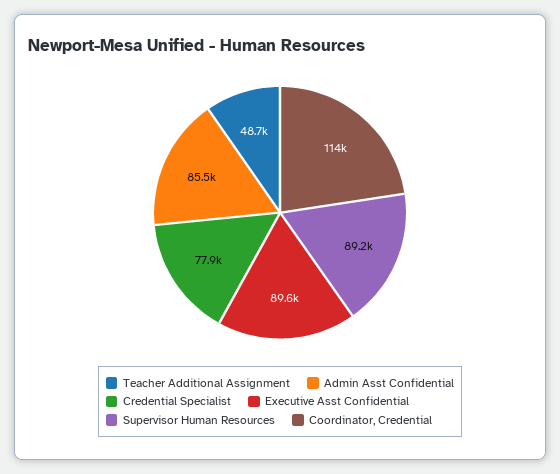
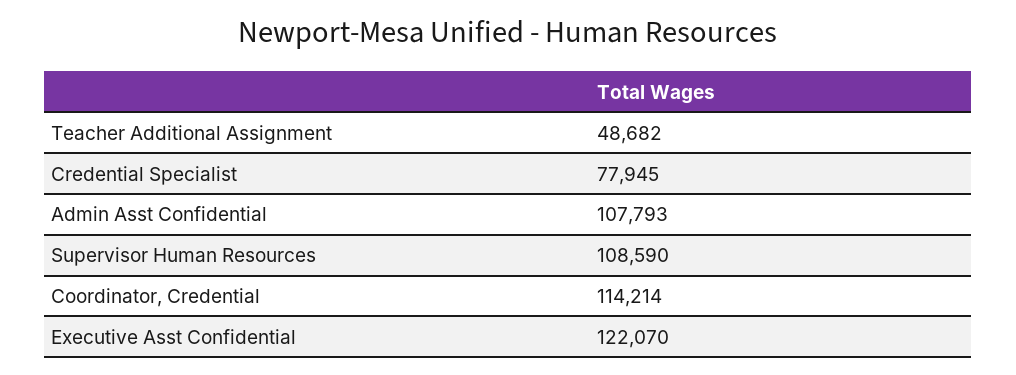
Admin Asst Confidential: 85500 -> 107793
Executive Asst Confidential: 89600 -> 122070
Supervisor Human Resources: 89200 -> 108590

